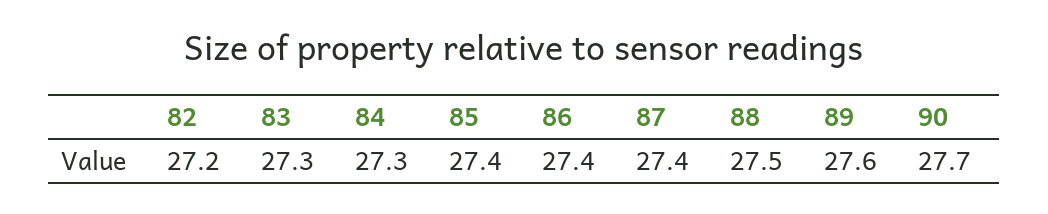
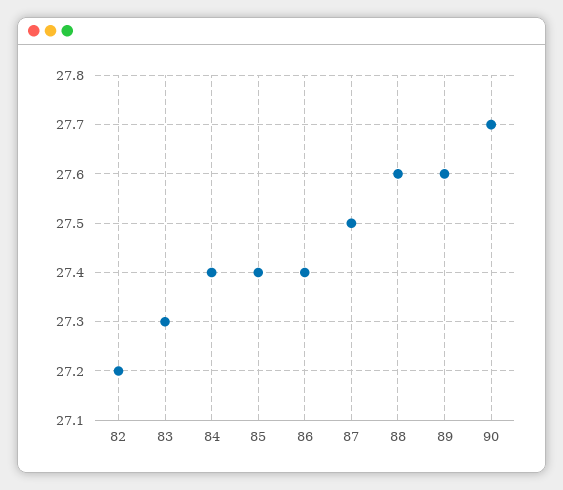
84: 27.3 -> 27.4
87: 27.4 -> 27.5
88: 27.5 -> 27.6

